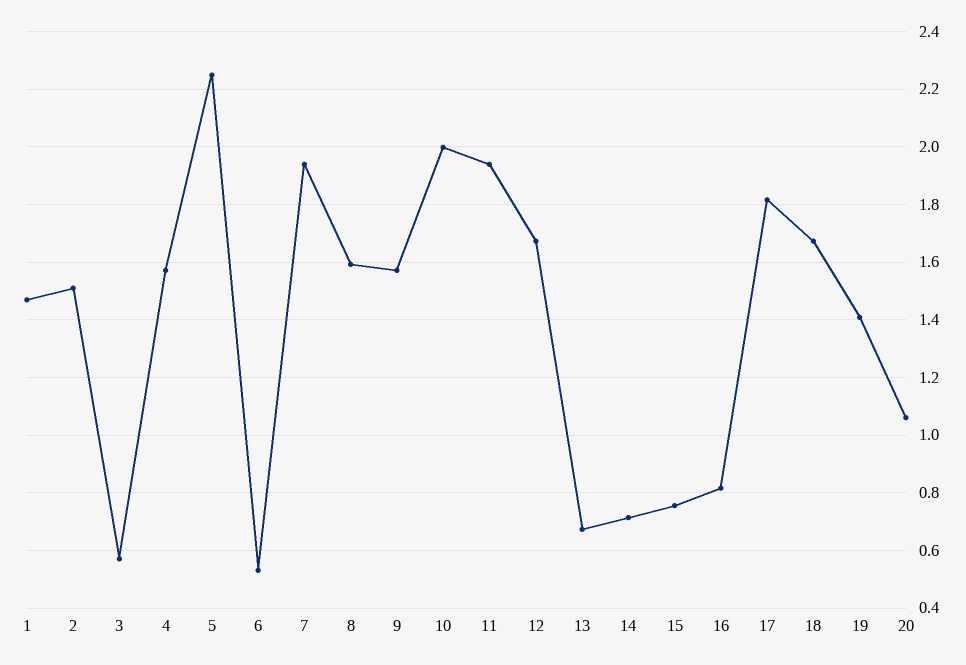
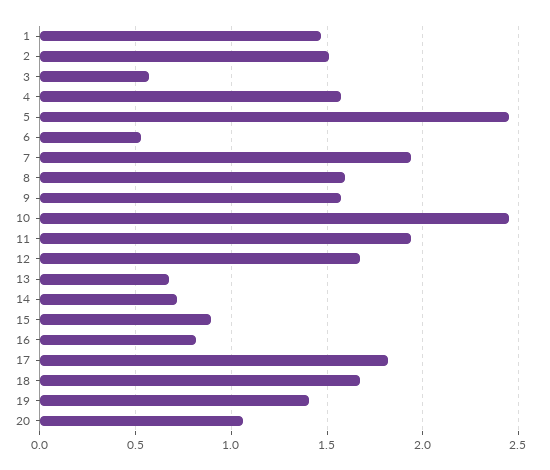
5: 2.25 -> 2.45
10: 2 -> 2.45
15: 0.75 -> 0.9

